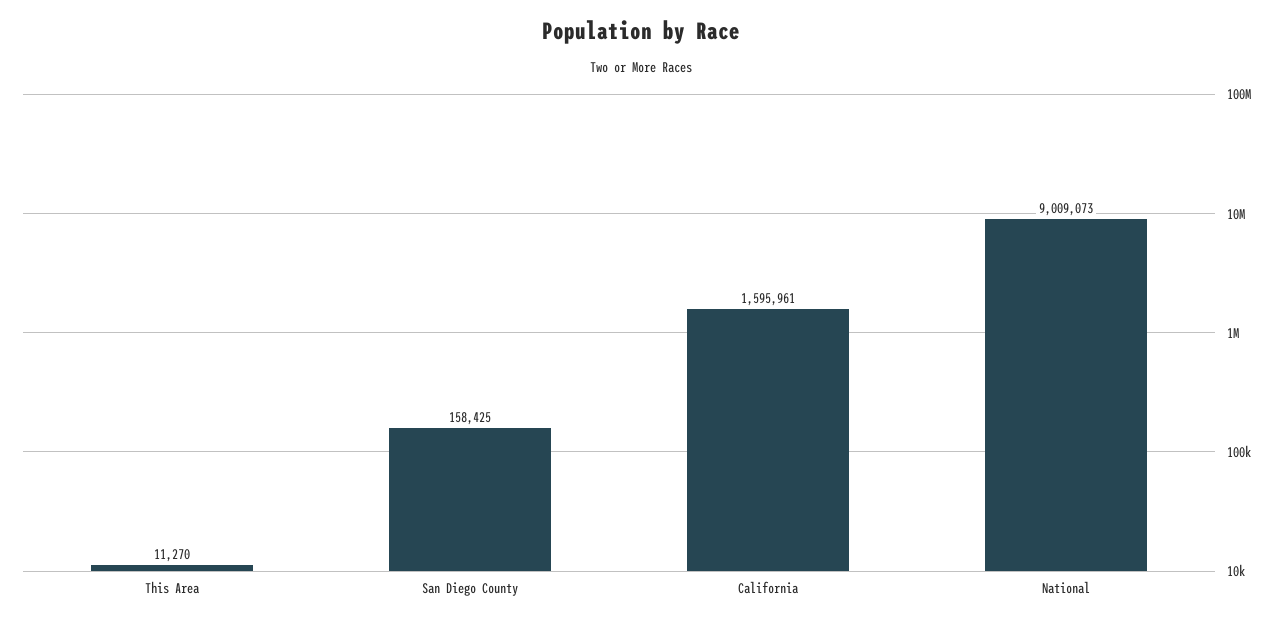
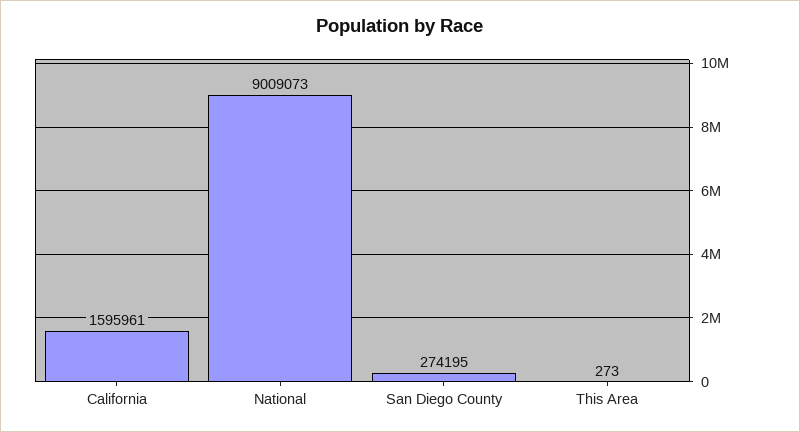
This Area: 11270 -> 273
San Diego County: 158425 -> 274195

